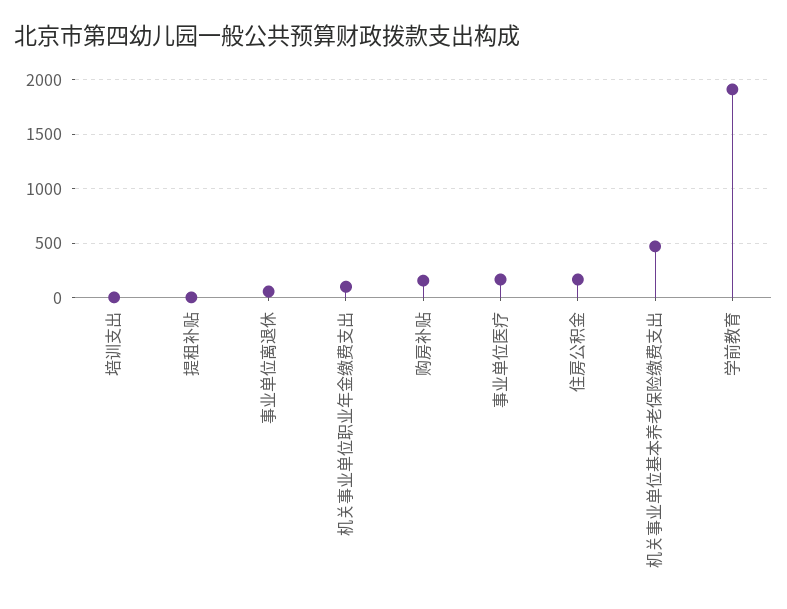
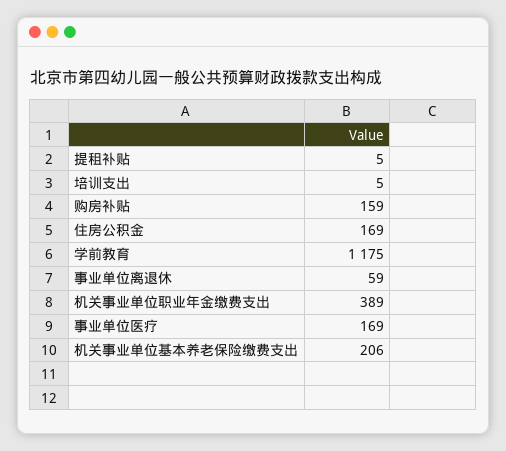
机关事业单位职业年金缴费支出: 100 -> 389
机关事业单位基本养老保险缴费支出: 500 -> 206
学前教育: 1900 -> 1175

